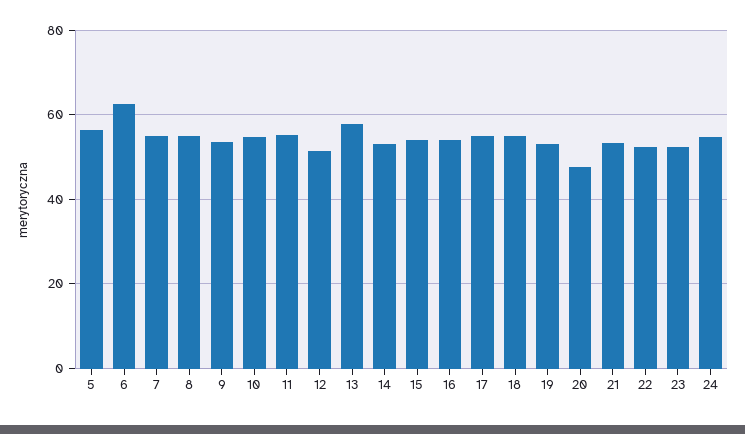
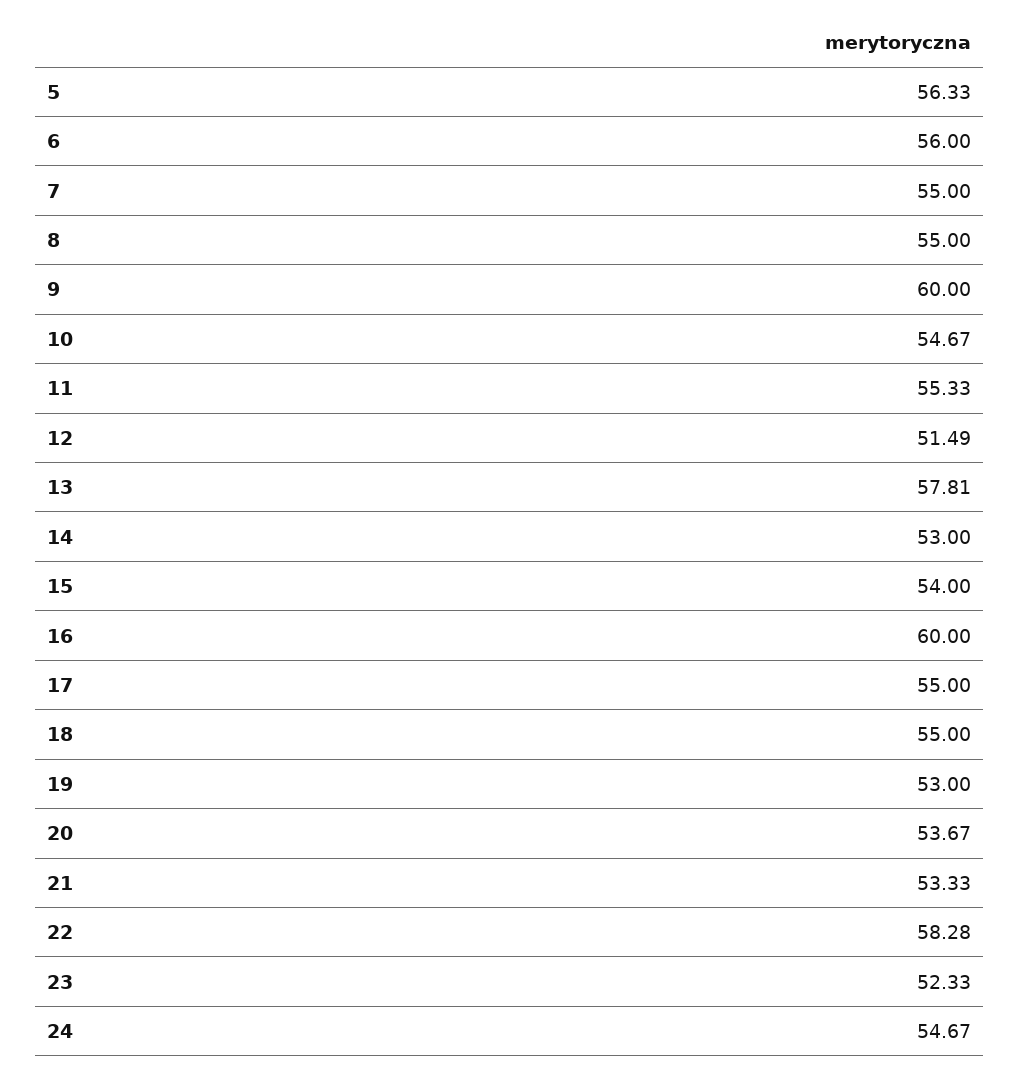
6: 62 -> 56
9: 54 -> 60
16: 54 -> 60
20: 48 -> 53.67
22: 52 -> 58.28

